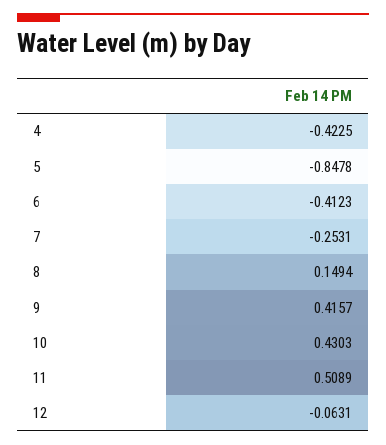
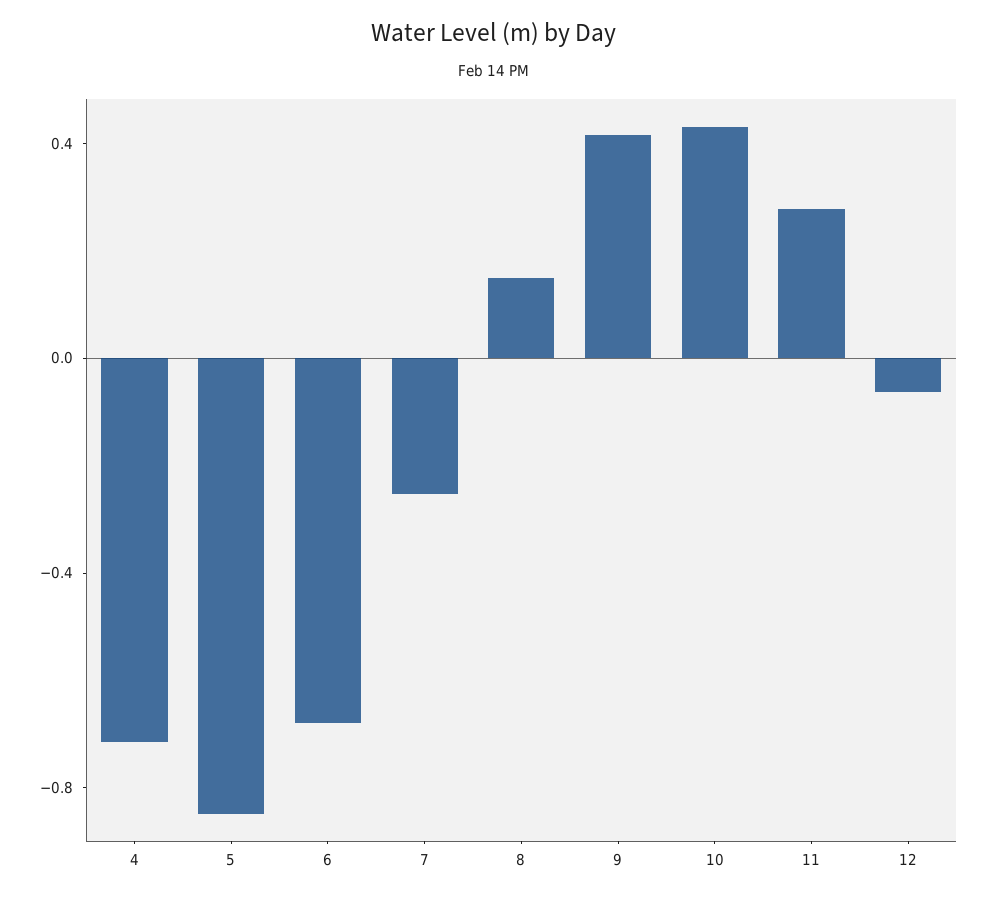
4: -0.4225 -> -0.7
6: -0.4123 -> -0.7
11: 0.5089 -> 0.3

